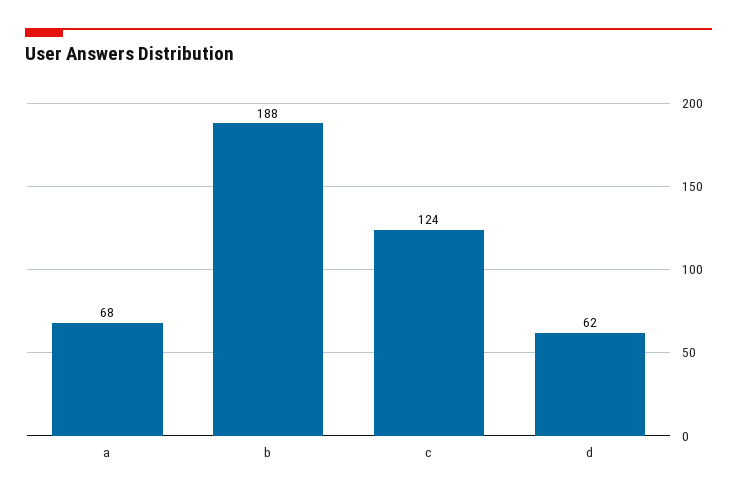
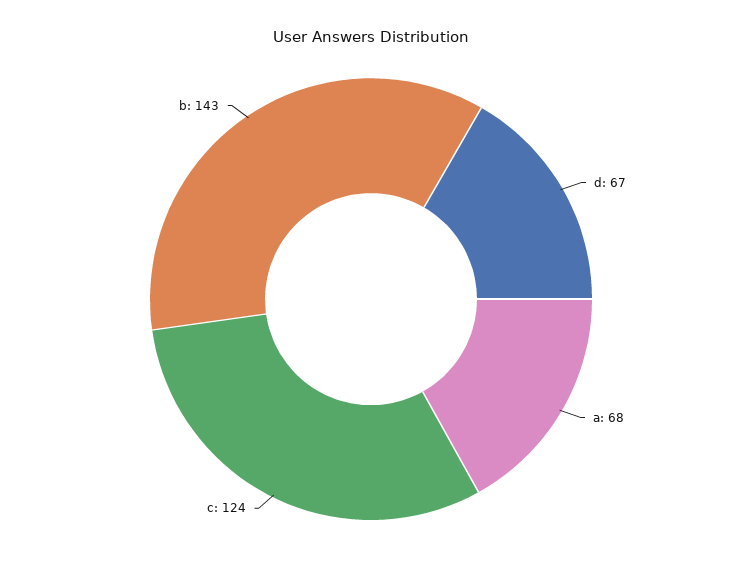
b: 188 -> 143
d: 62 -> 67

